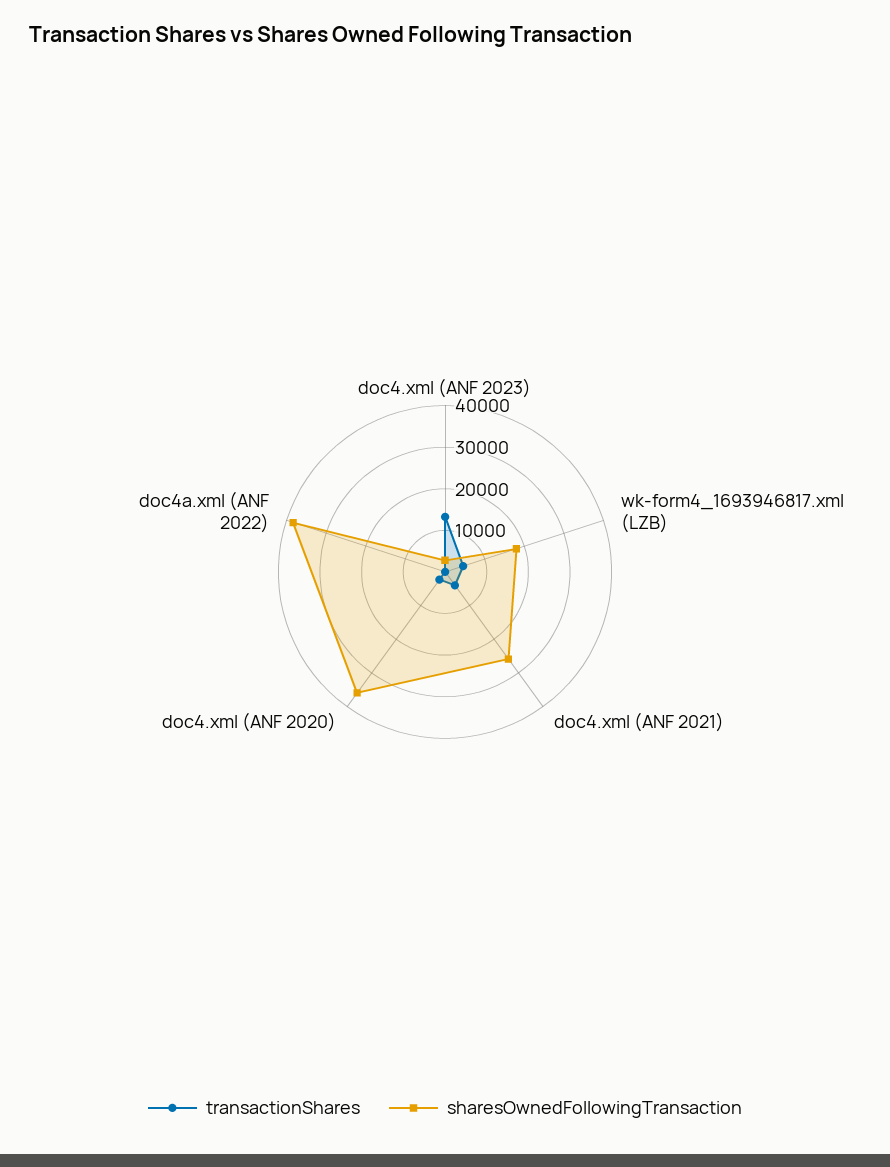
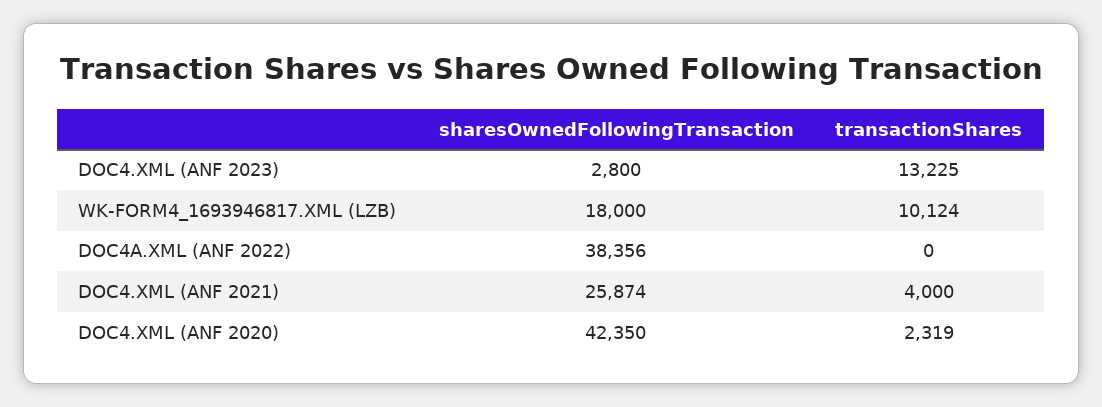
transactionShares, wk-form4_1693946817.xml (LZB): 4000 -> 10124
sharesOwnedFollowingTransaction, doc4.xml (ANF 2020): 36000 -> 42350

